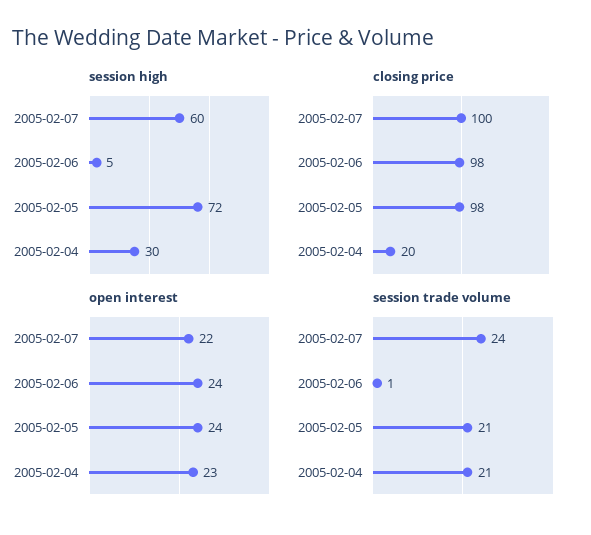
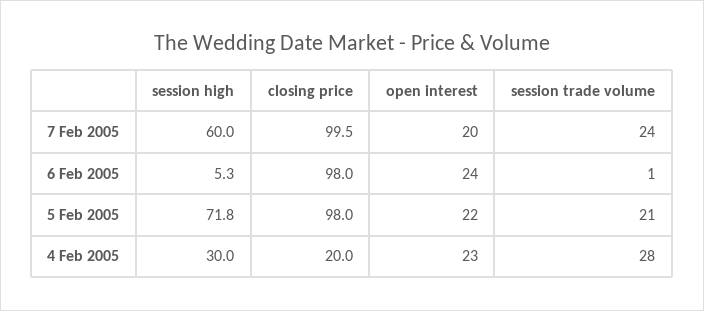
open interest, 2005-02-07: 22 -> 20
open interest, 2005-02-05: 24 -> 22
session trade volume, 2005-02-04: 21 -> 28

